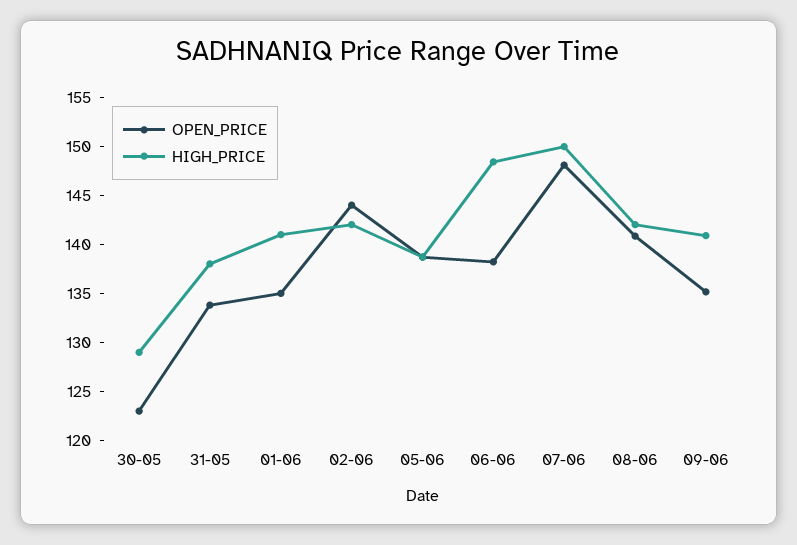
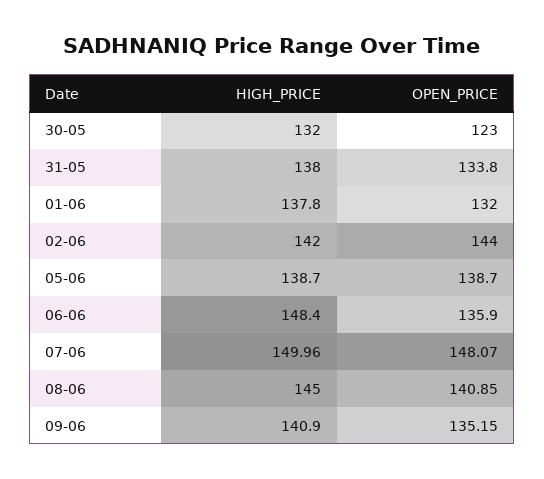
HIGH_PRICE, 30-05: 129 -> 132
OPEN_PRICE, 01-06: 135 -> 132
HIGH_PRICE, 01-06: 141 -> 137.8
OPEN_PRICE, 06-06: 138 -> 135.9
HIGH_PRICE, 08-06: 142 -> 145

